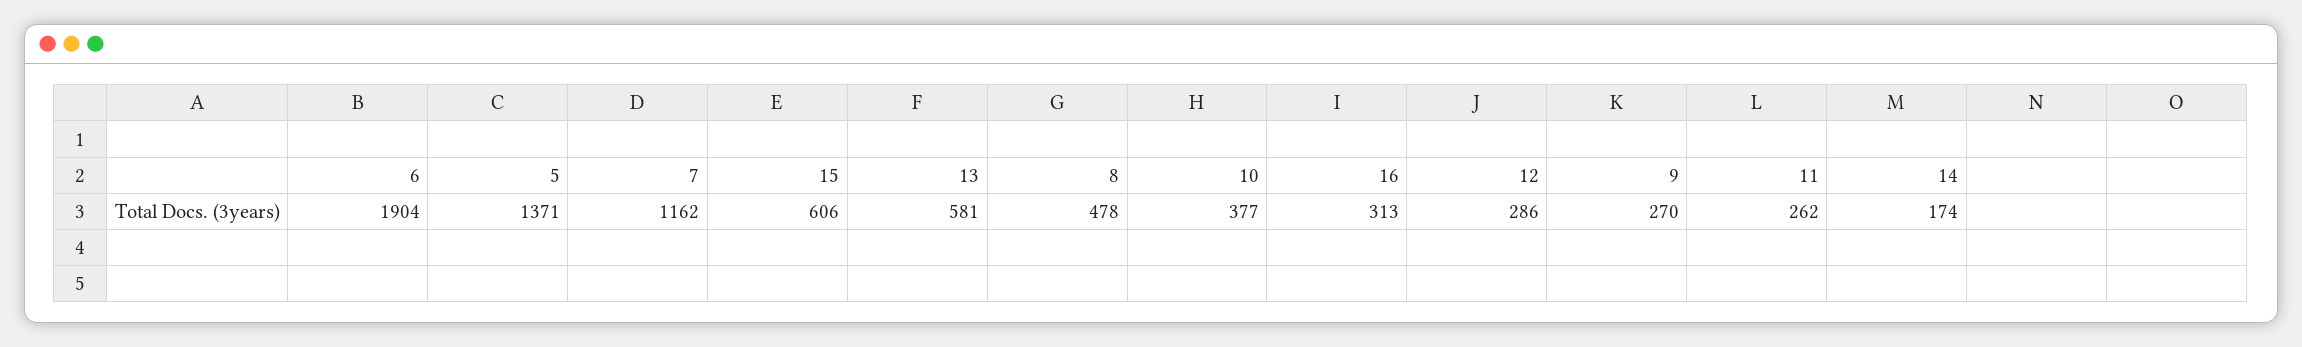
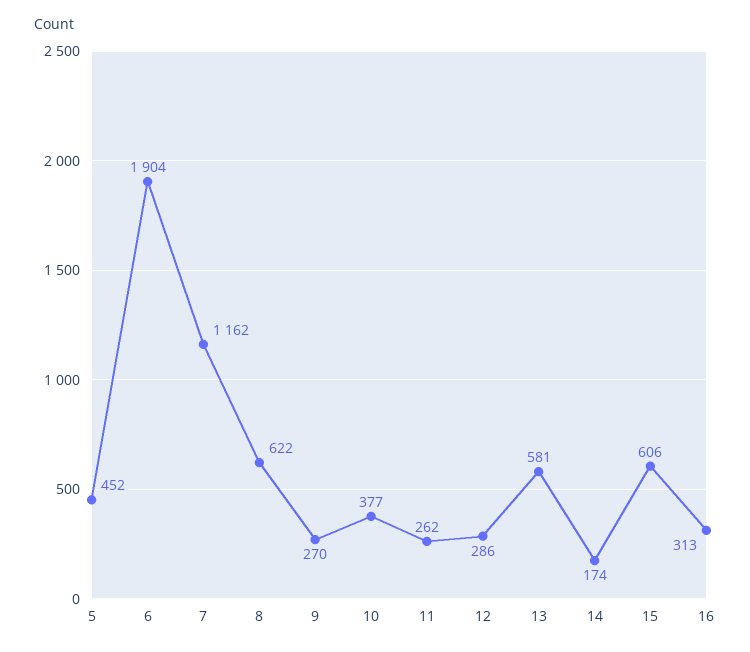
5: 1371 -> 452
8: 478 -> 622

